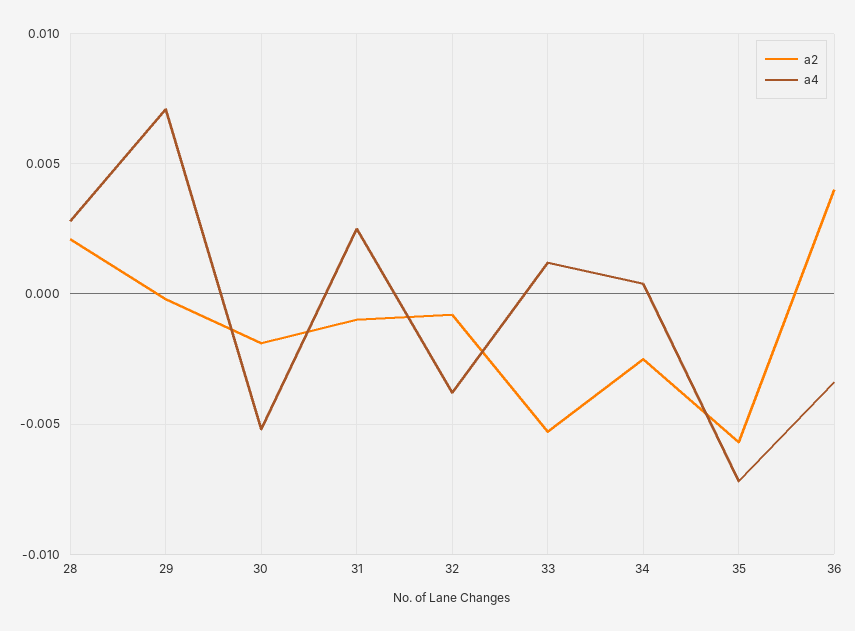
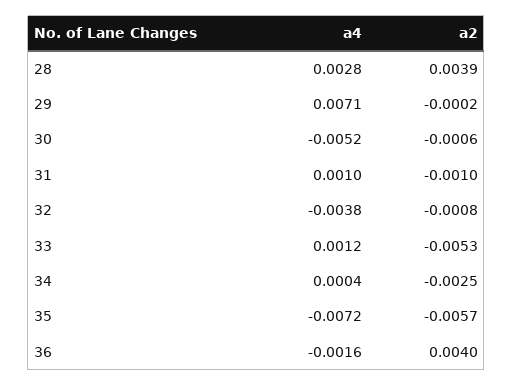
a2, 28: 0.002 -> 0.0039
a2, 30: -0.002 -> -0.0006
a4, 31: 0.0025 -> 0.001
a4, 36: -0.0035 -> -0.0016

